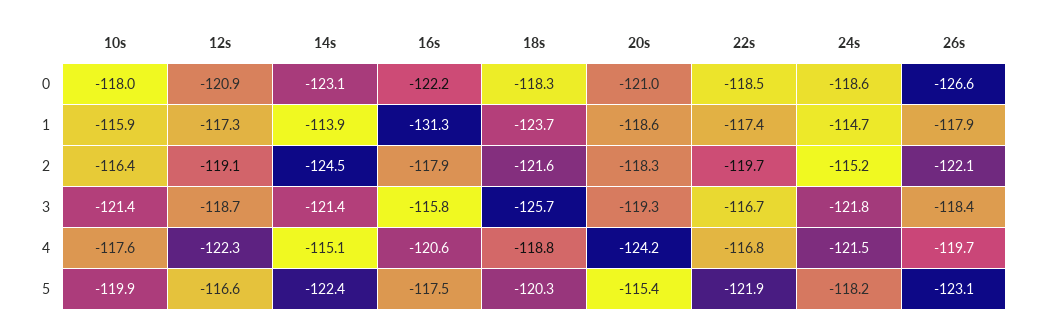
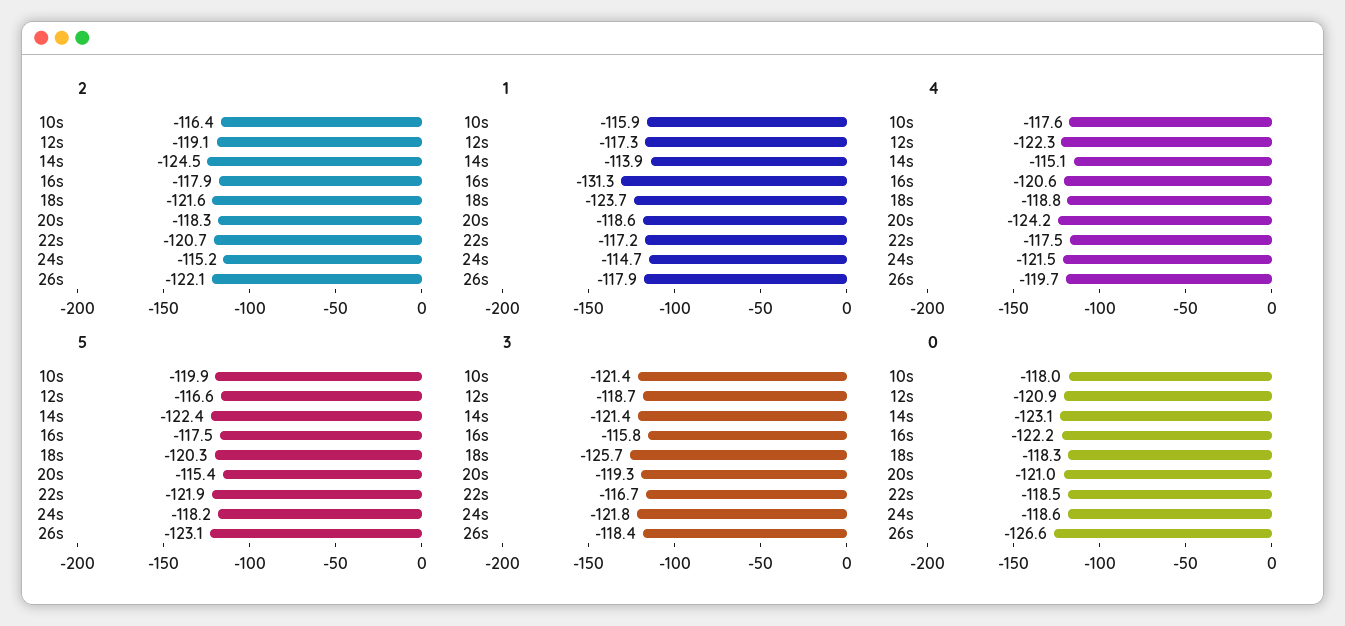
1, 22s: -117.4 -> -117.2
2, 22s: -119.7 -> -120.7
4, 22s: -116.8 -> -117.5

